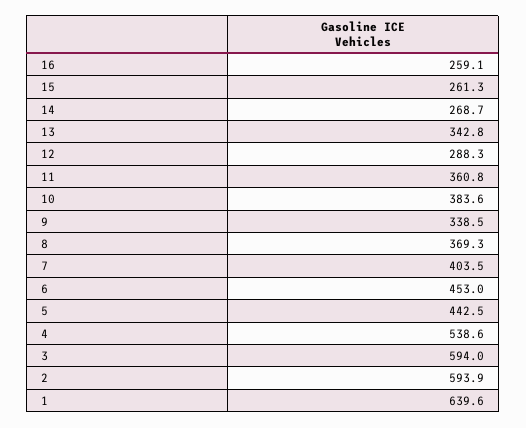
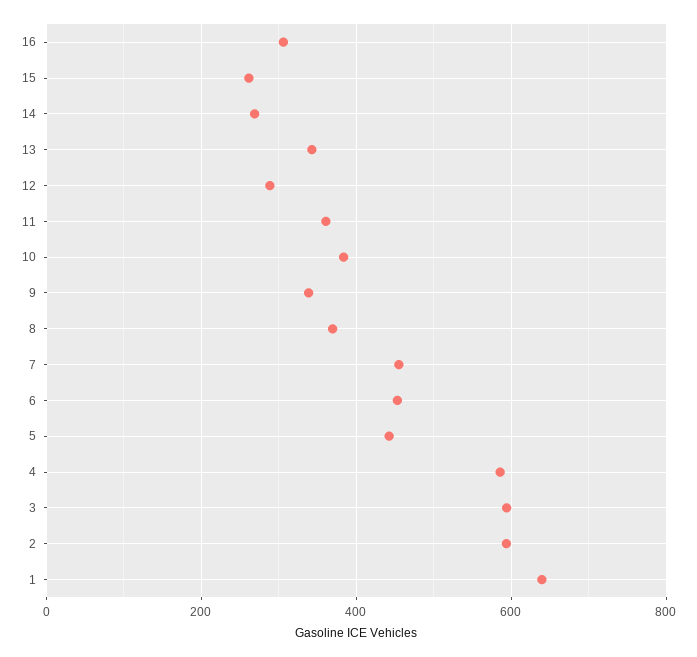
16: 259.1 -> 300
7: 403.5 -> 460
4: 538.6 -> 580

